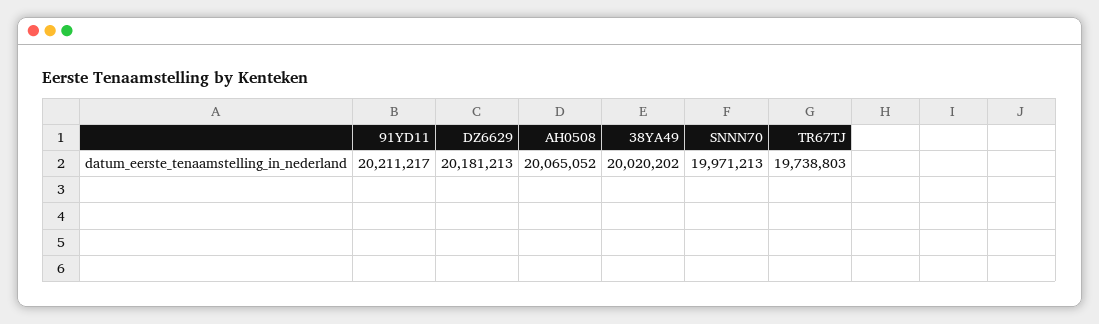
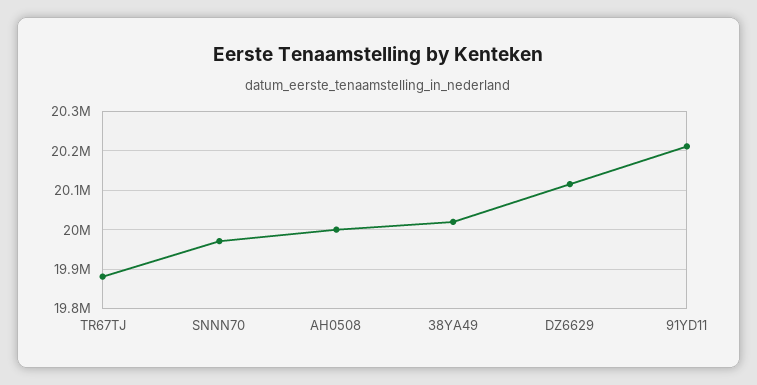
DZ6629: 20181213 -> 20120000
AH0508: 20065052 -> 20000000
TR67TJ: 19738803 -> 19880000

